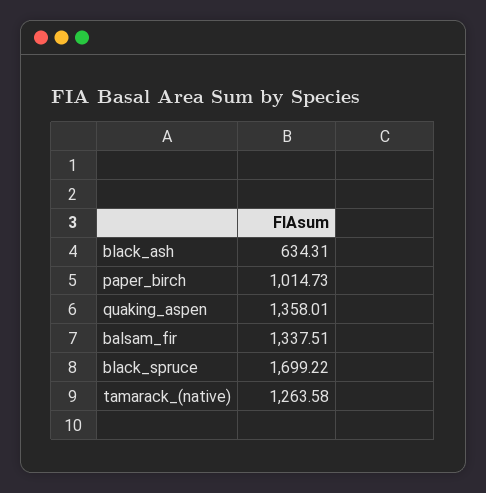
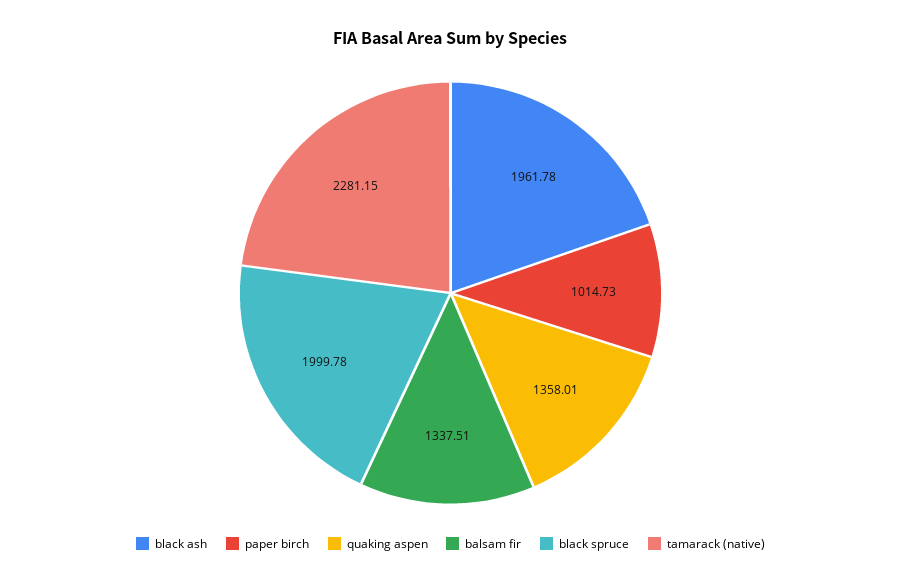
black_ash: 634.31 -> 1961.78
black_spruce: 1699.22 -> 1999.78
tamarack_(native): 1263.58 -> 2281.15

